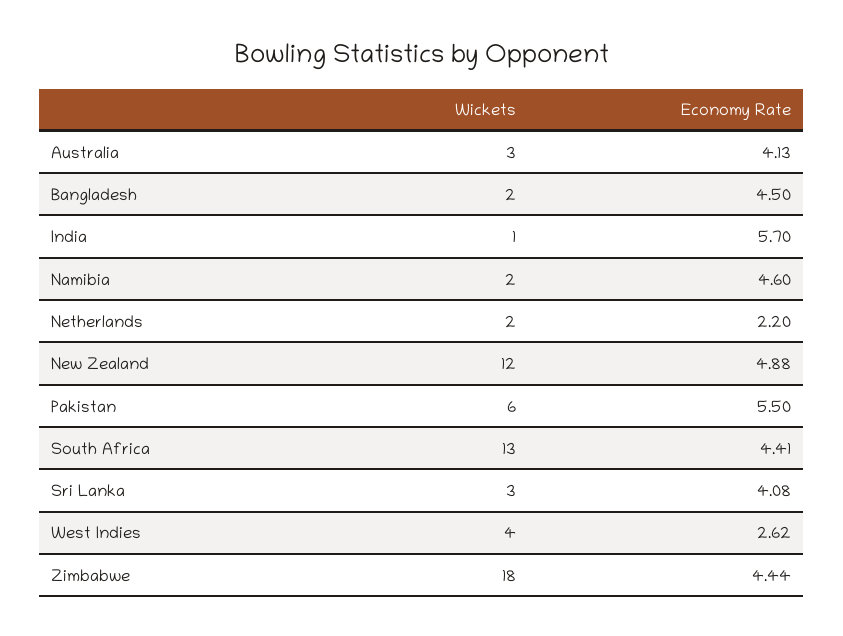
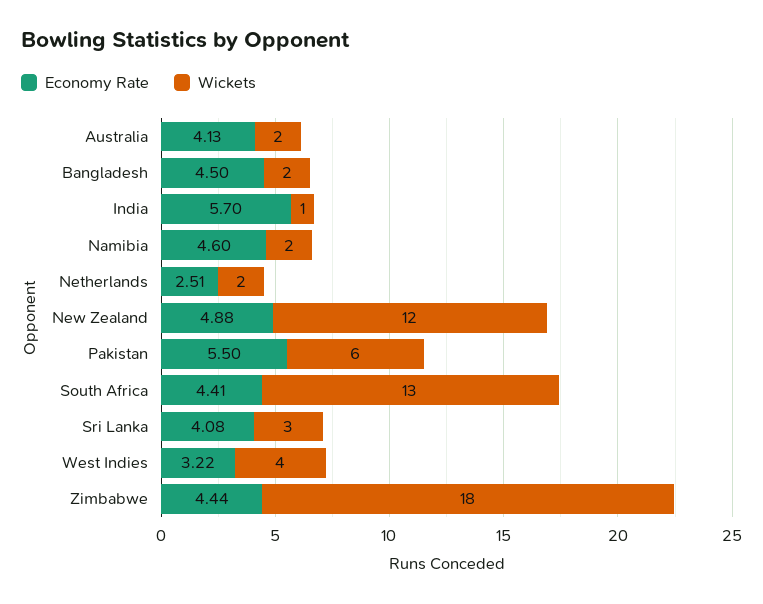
Wickets, Australia: 3 -> 2
Economy Rate, Netherlands: 2.2 -> 2.51
Economy Rate, West Indies: 2.62 -> 3.22

